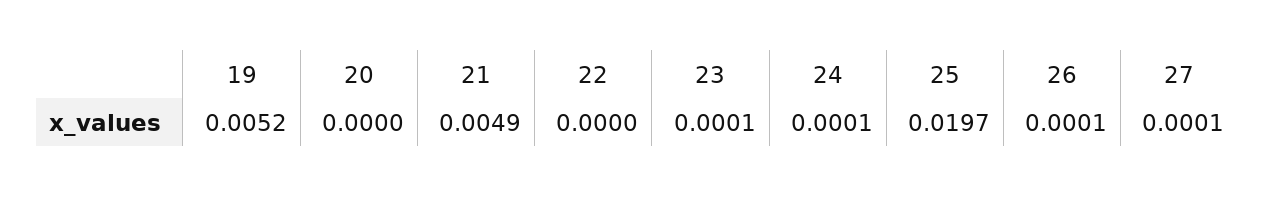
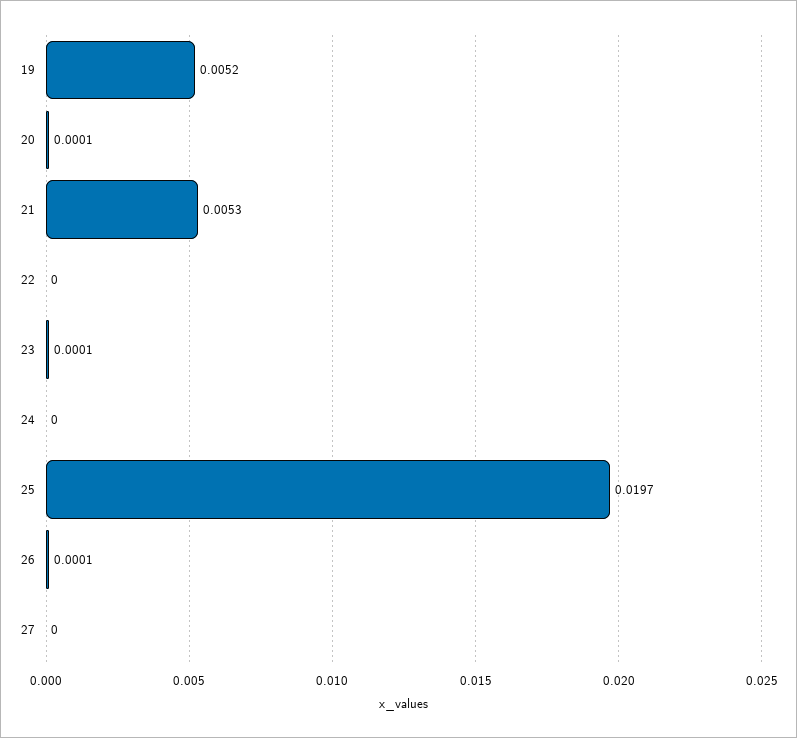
20: 0 -> 0.0001
21: 0.0049 -> 0.0053
24: 0.0001 -> 0
27: 0.0001 -> 0

